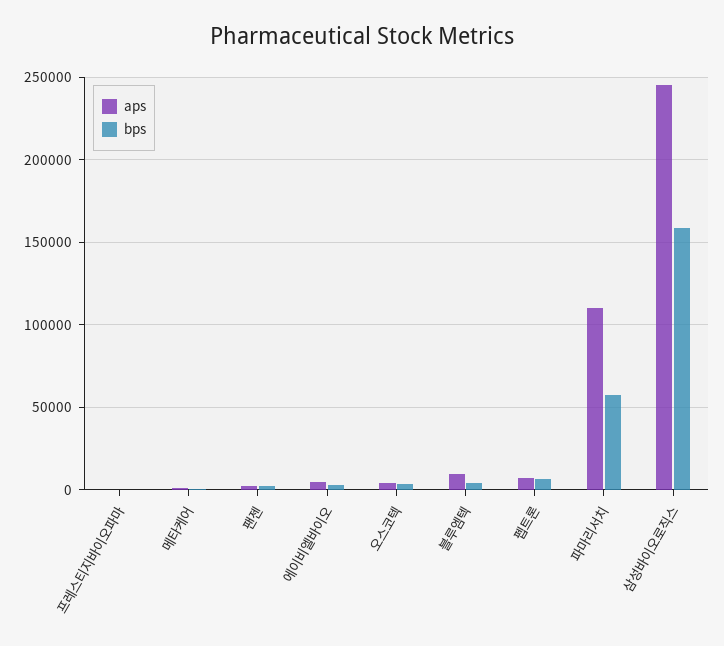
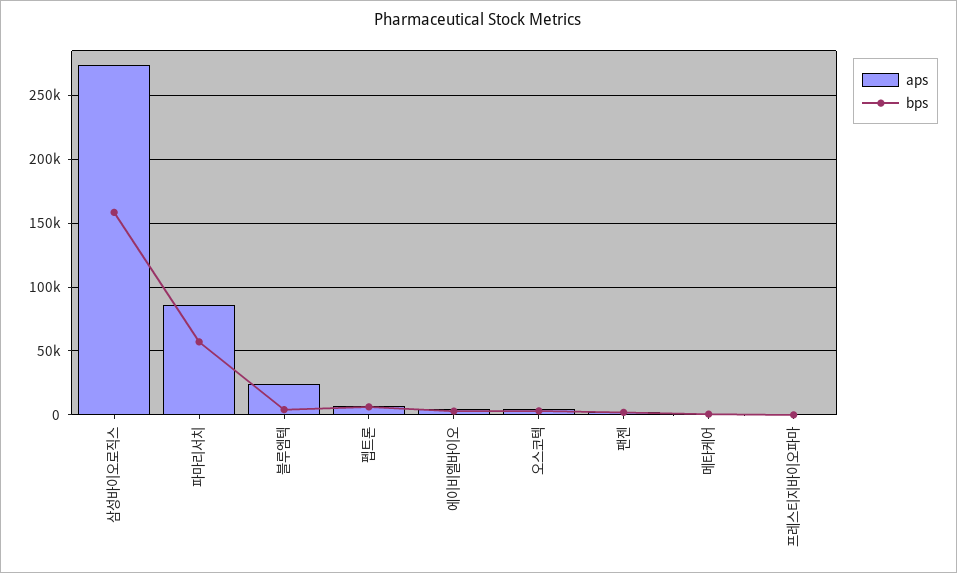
aps, 블루엠텍: 10000 -> 25000
aps, 파마리서치: 110000 -> 85000
aps, 삼성바이오로직스: 245000 -> 275000

